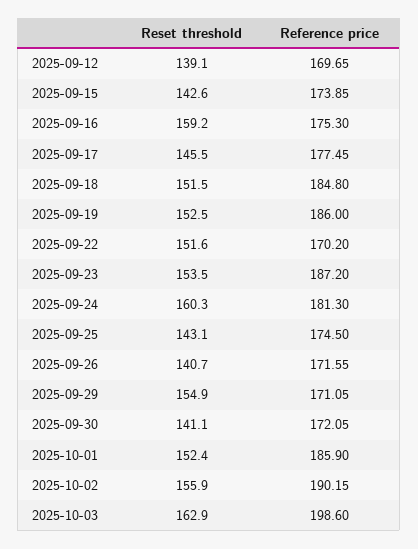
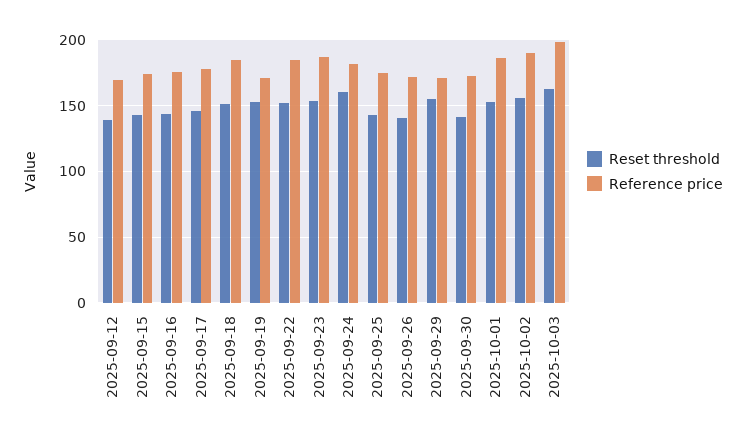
Reset threshold, 2025-09-16: 159.2 -> 145
Reference price, 2025-09-19: 186 -> 170
Reference price, 2025-09-22: 170.2 -> 185

